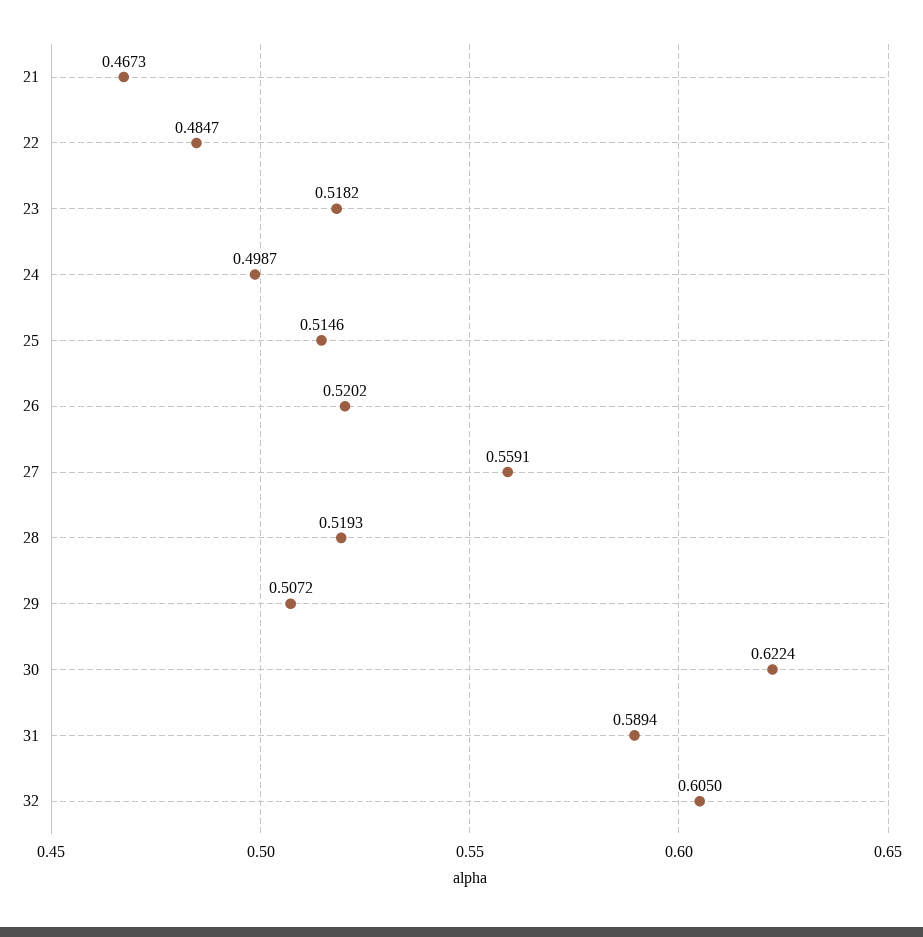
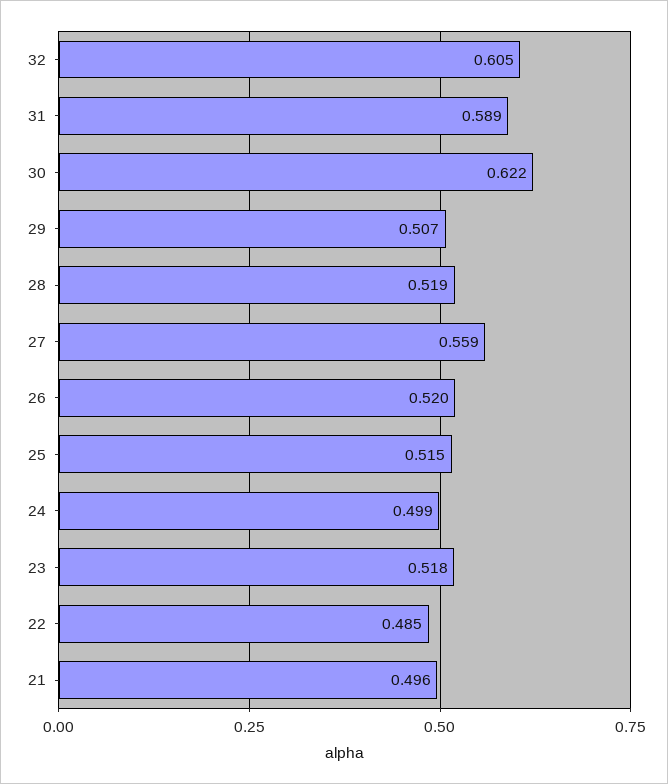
21: 0.4673 -> 0.496

